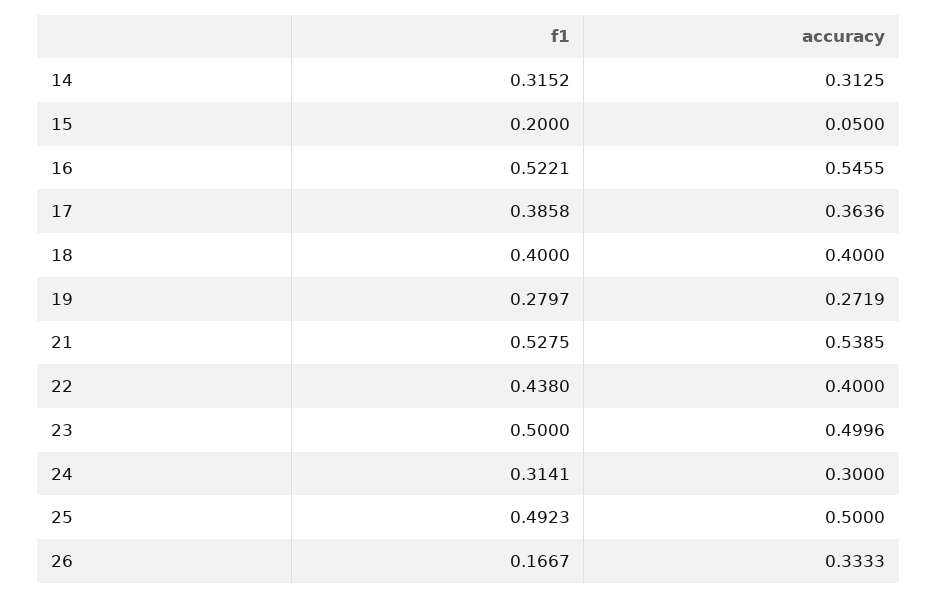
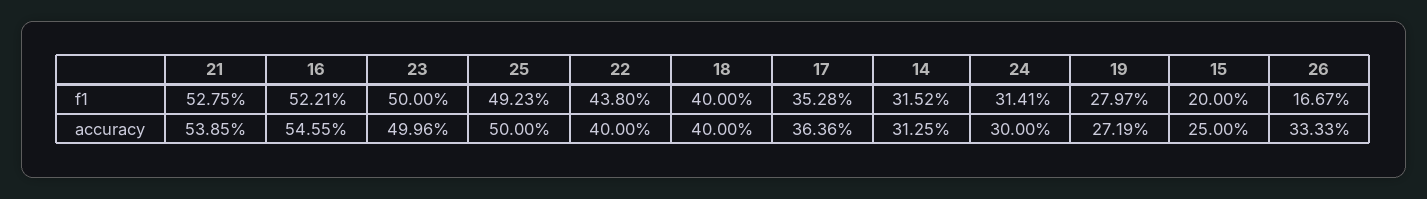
accuracy, 15: 0.05 -> 0.25
f1, 17: 0.3858 -> 0.3528

